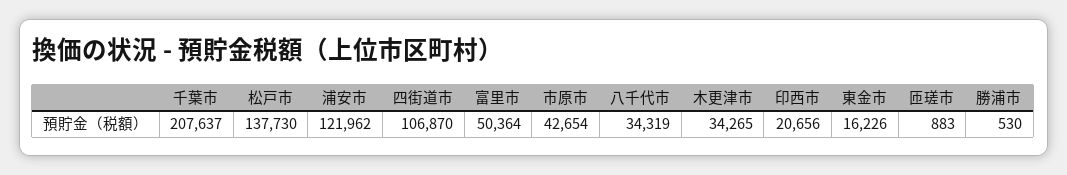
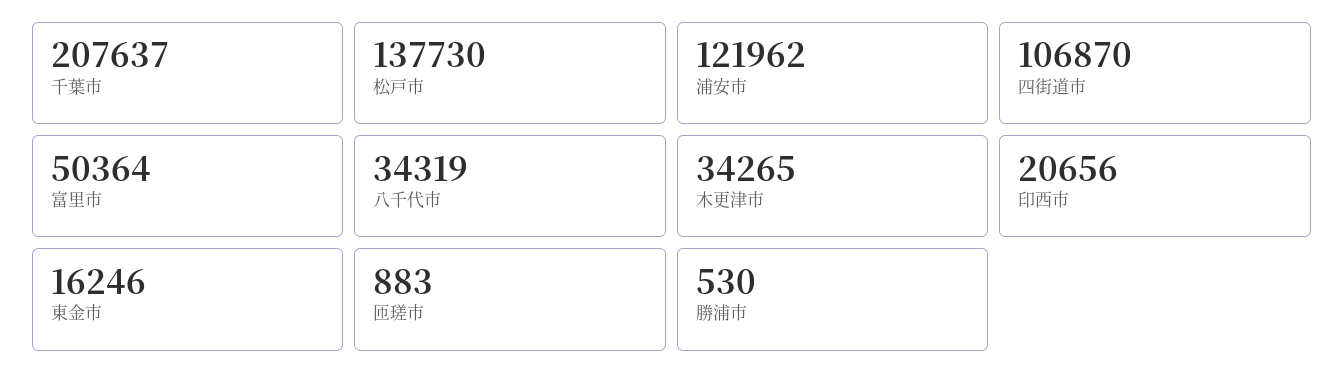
市原市: 42654 -> none
東金市: 16226 -> 16246

